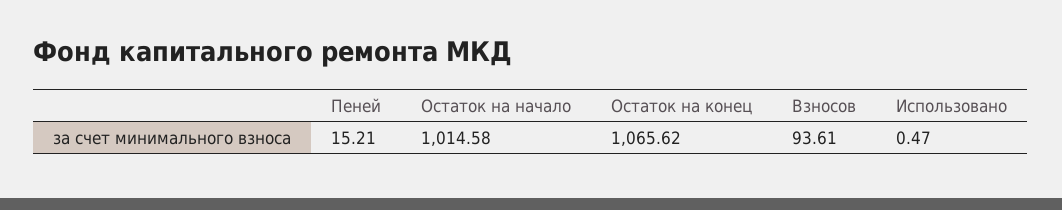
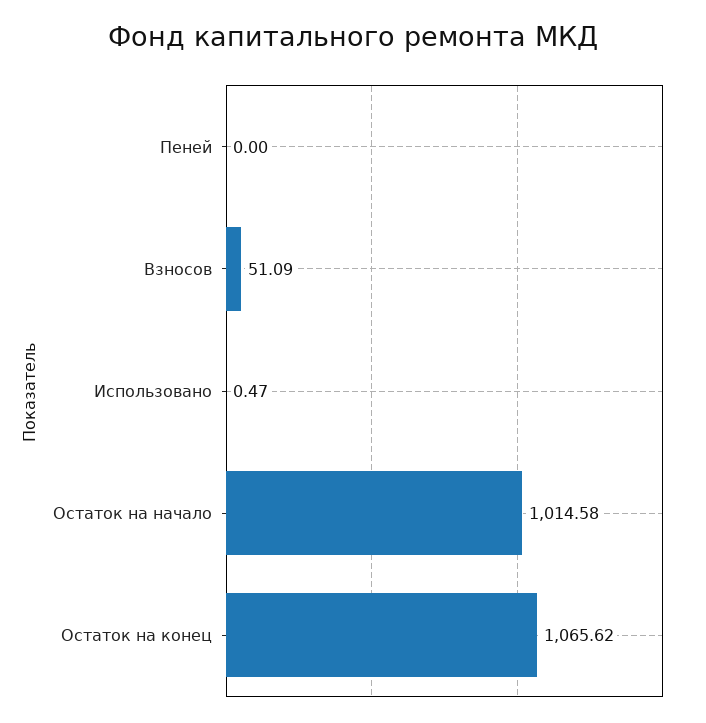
Пеней: 15.21 -> 0
Взносов: 93.61 -> 51.09

